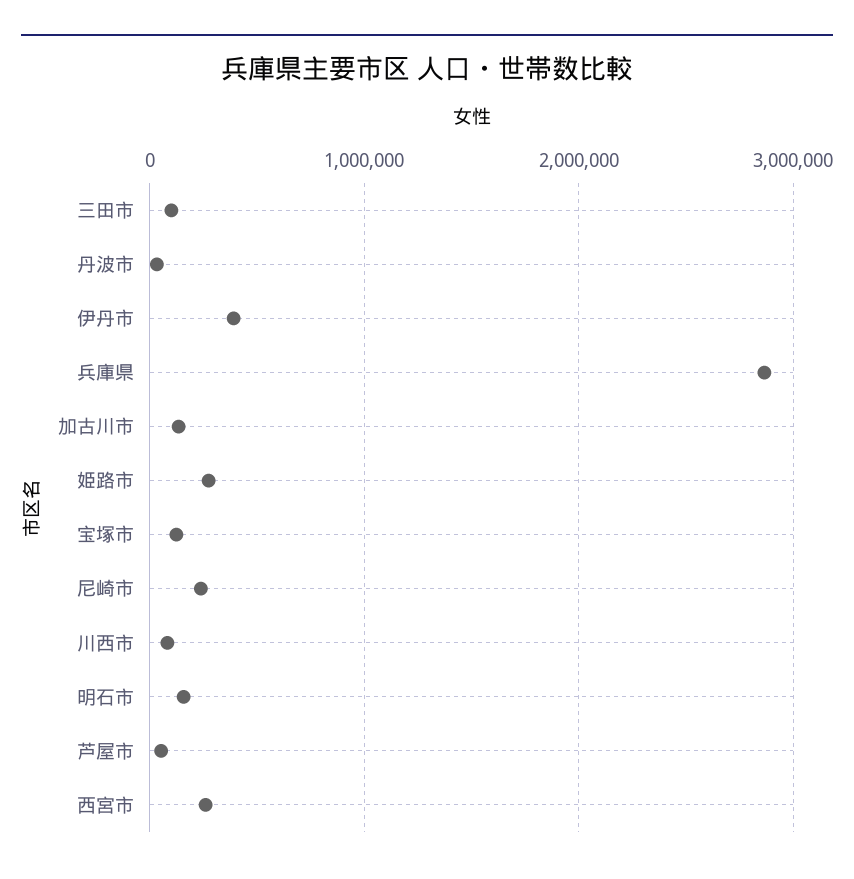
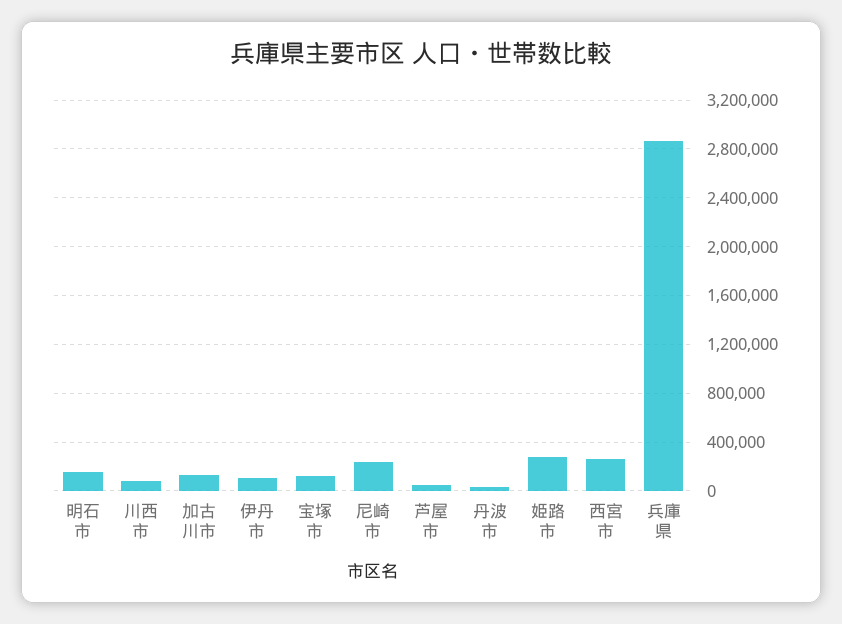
三田市: 100000 -> none
伊丹市: 400000 -> 100000

